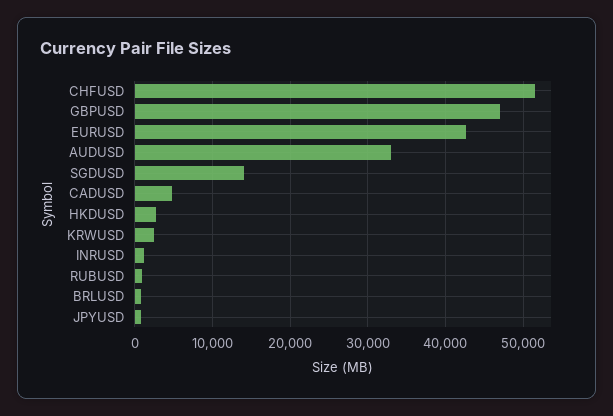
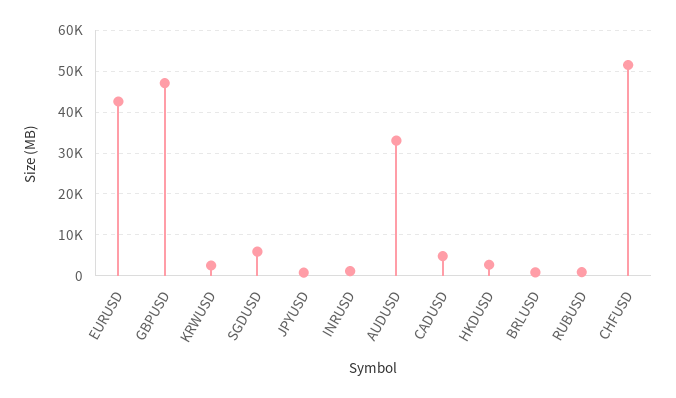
SGDUSD: 14000 -> 6000

